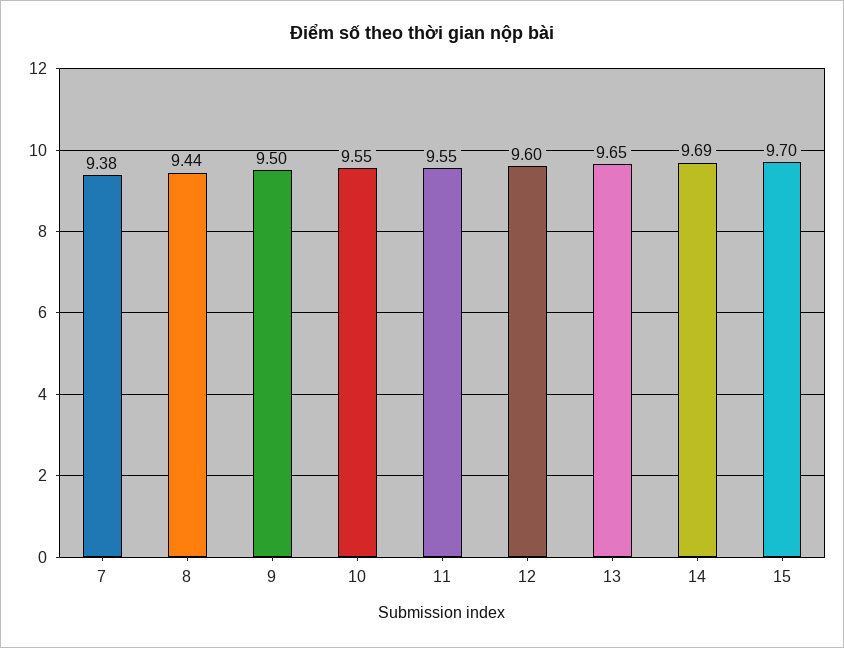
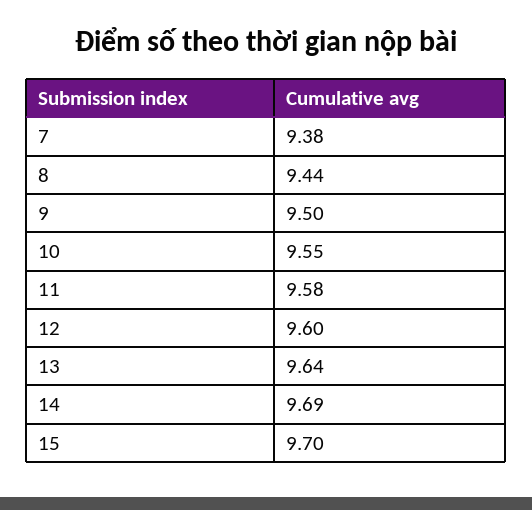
11: 9.55 -> 9.58
13: 9.65 -> 9.64

